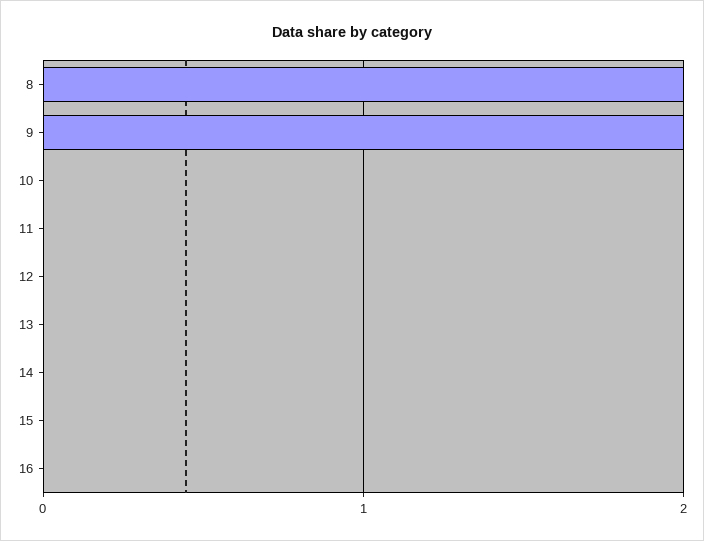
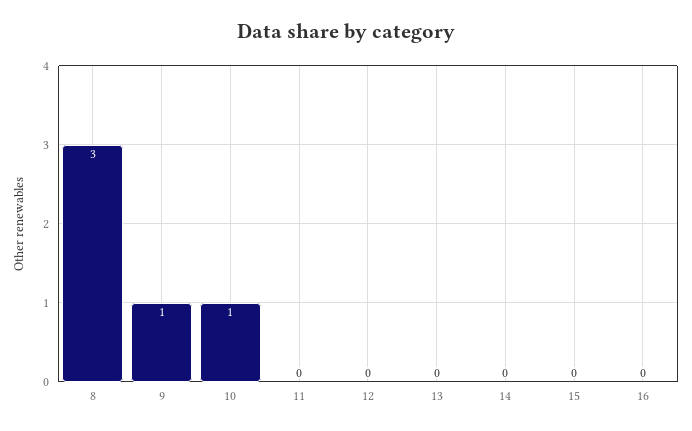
8: 2 -> 3
9: 2 -> 1
10: 0 -> 1

